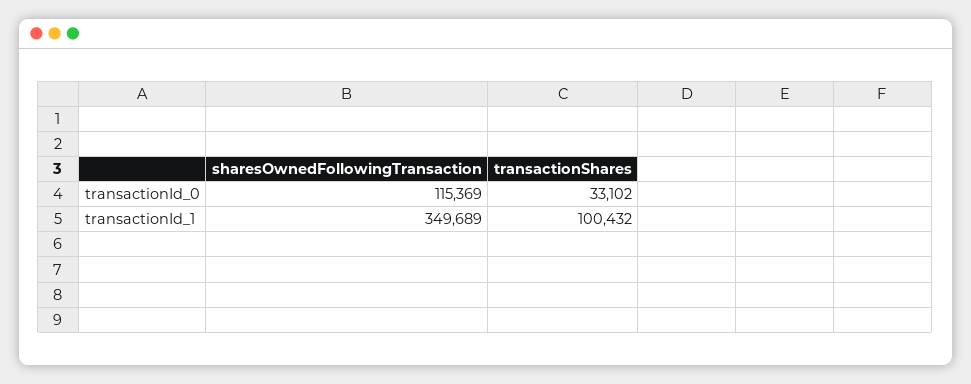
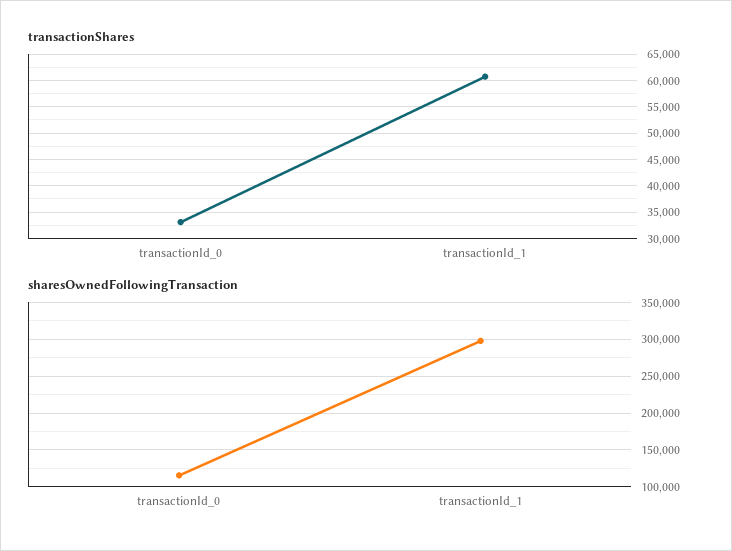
sharesOwnedFollowingTransaction, transactionId_1: 349689 -> 300000
transactionShares, transactionId_1: 100432 -> 60000

